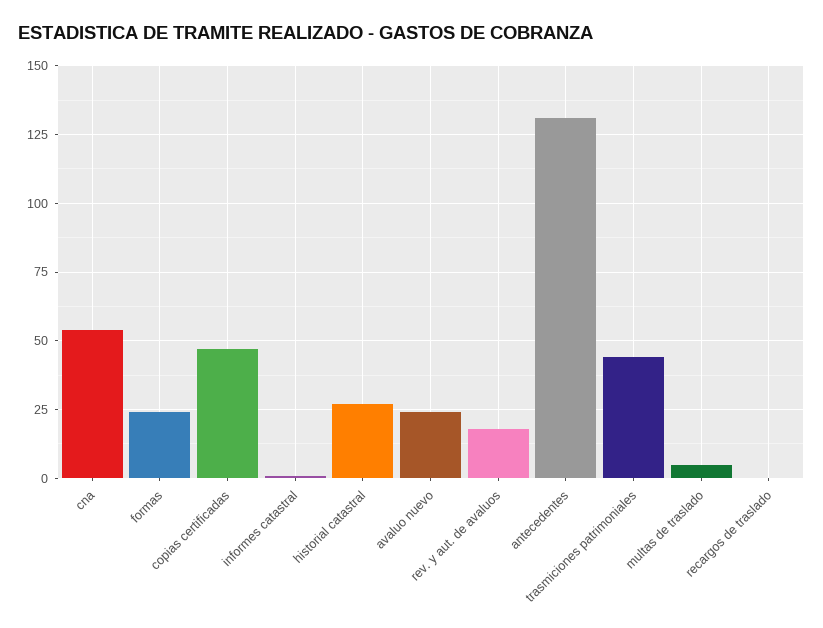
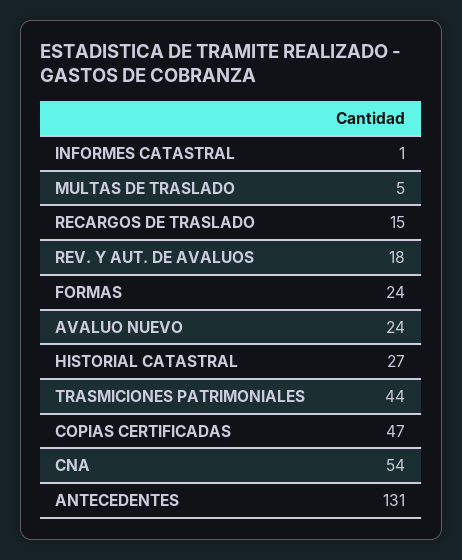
recargos de traslado: 0 -> 15

